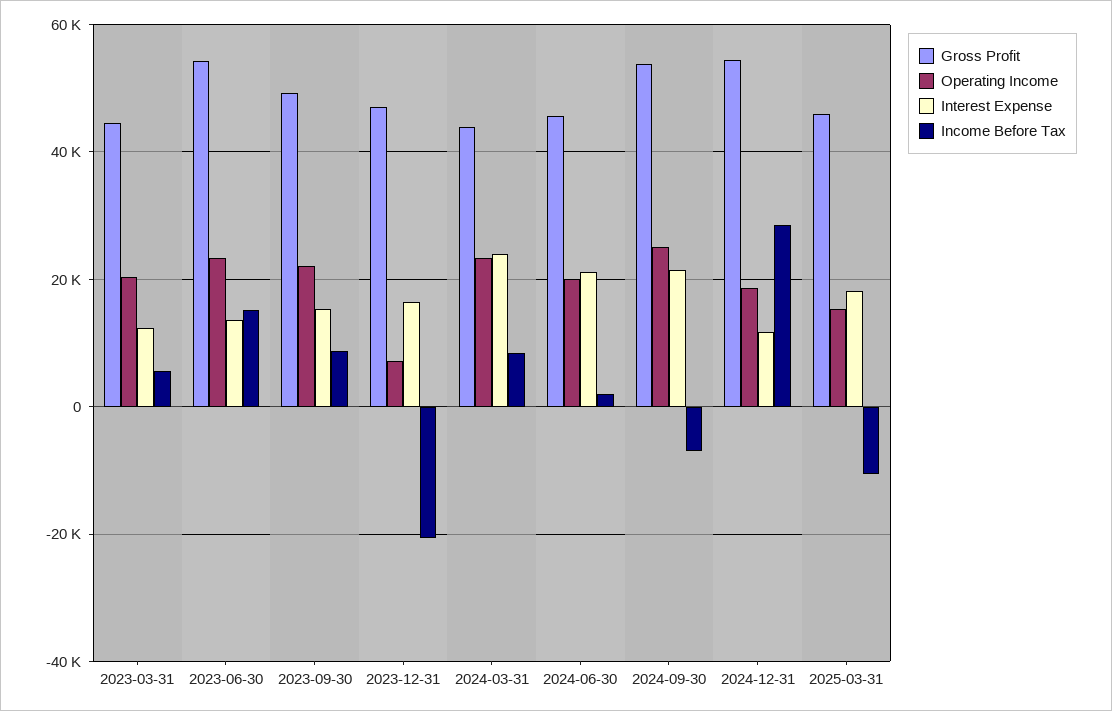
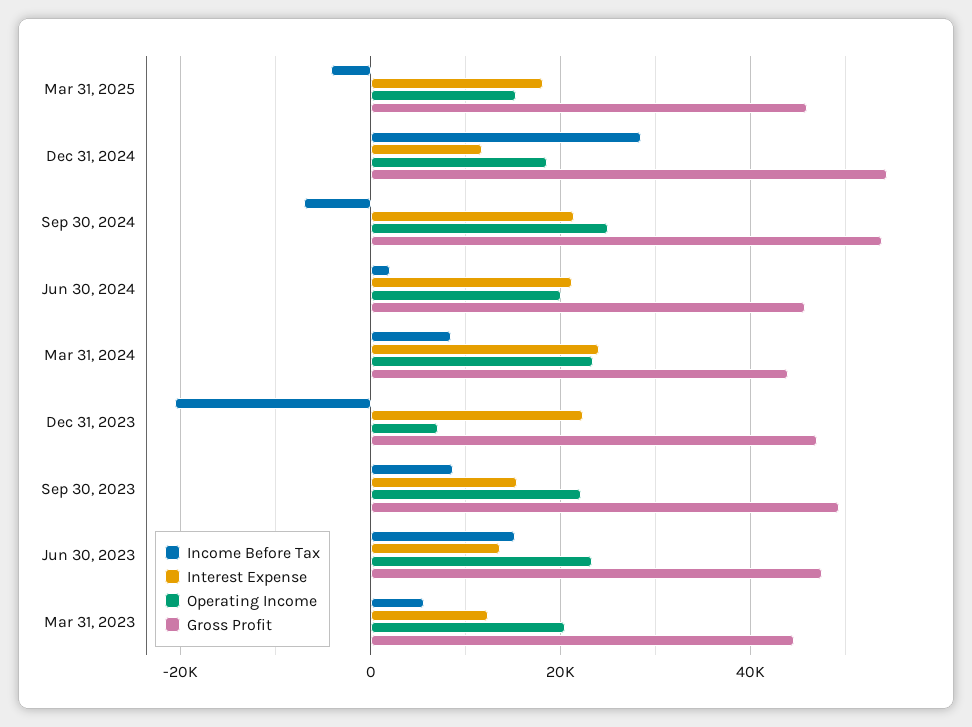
Gross Profit, 2023-06-30: 54000 -> 48000
Interest Expense, 2023-12-31: 16000 -> 22000
Income Before Tax, 2025-03-31: -10000 -> -4000

